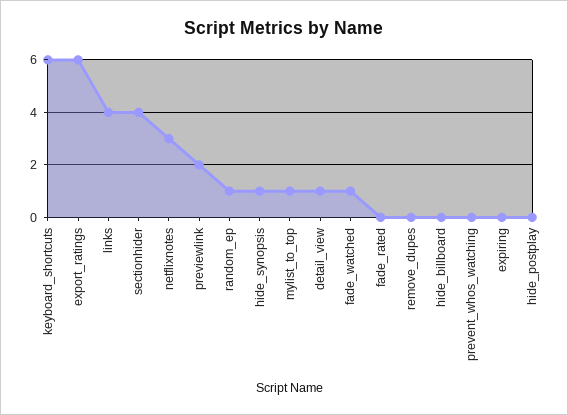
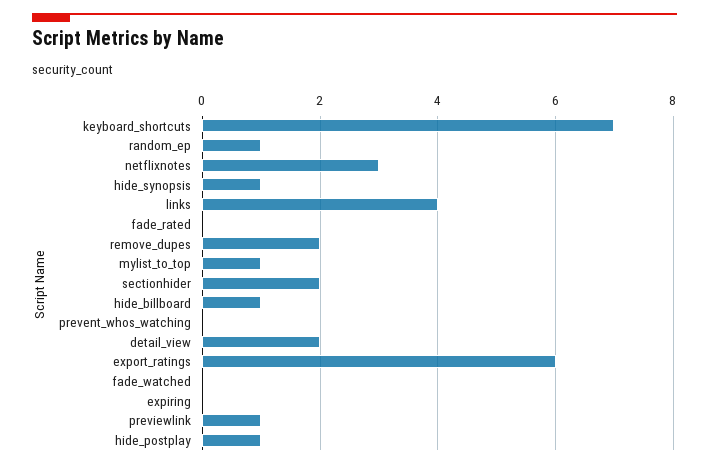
keyboard_shortcuts: 6 -> 7
sectionhider: 4 -> 2
previewlink: 2 -> 1
detail_view: 1 -> 2
fade_watched: 1 -> 0
remove_dupes: 0 -> 2
hide_billboard: 0 -> 1
hide_postplay: 0 -> 1

